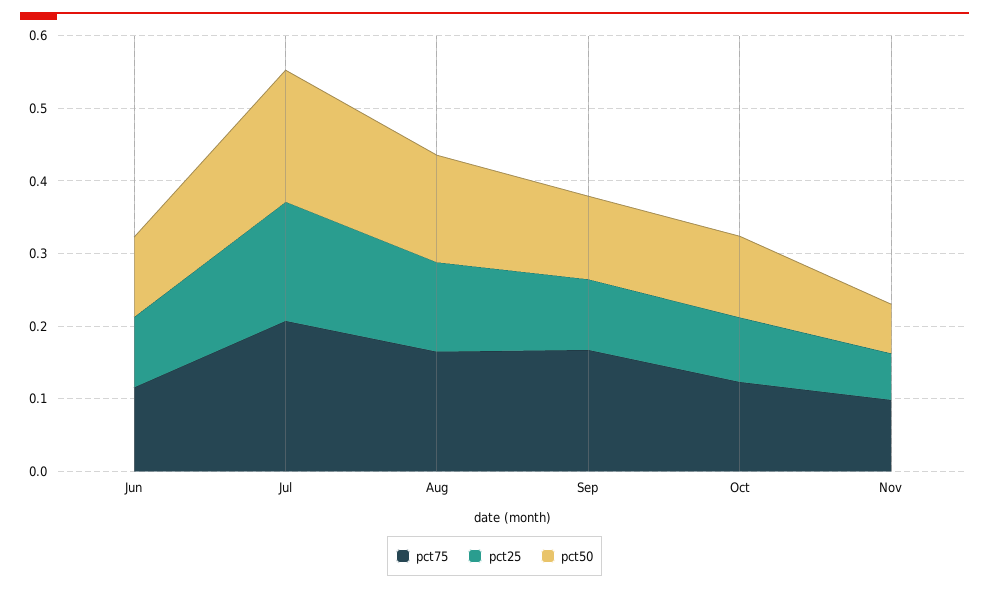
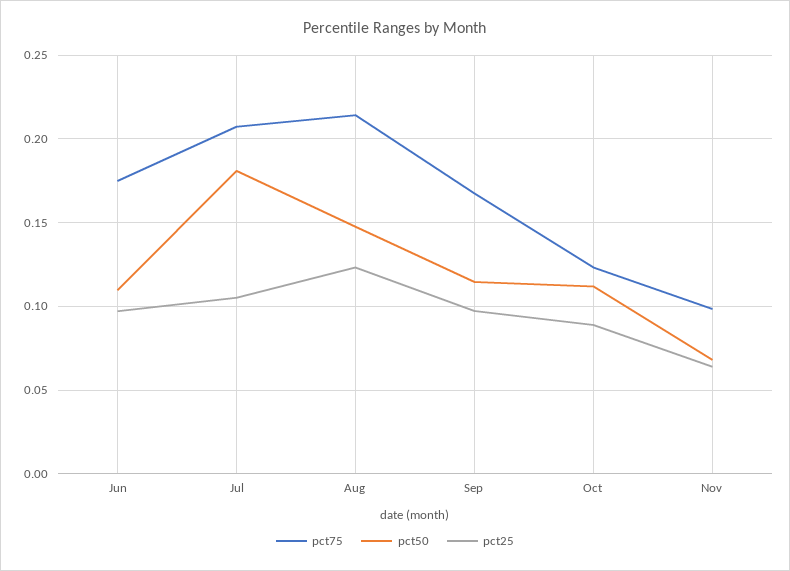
pct75, Jun: 0.12 -> 0.175
pct25, Jul: 0.16 -> 0.105
pct75, Aug: 0.16 -> 0.215

